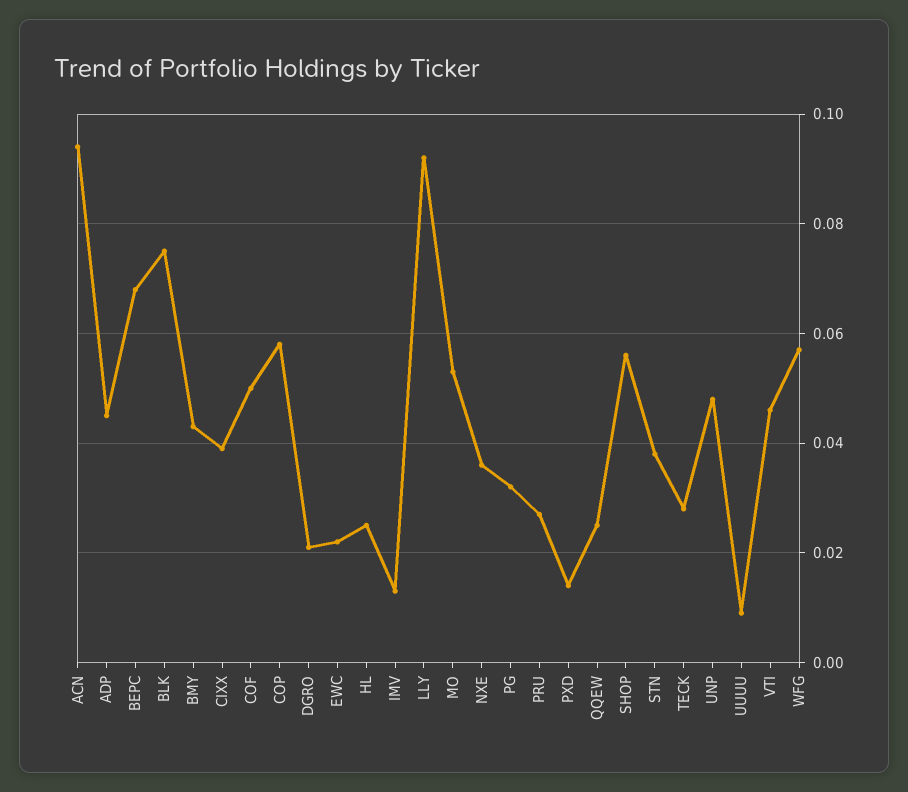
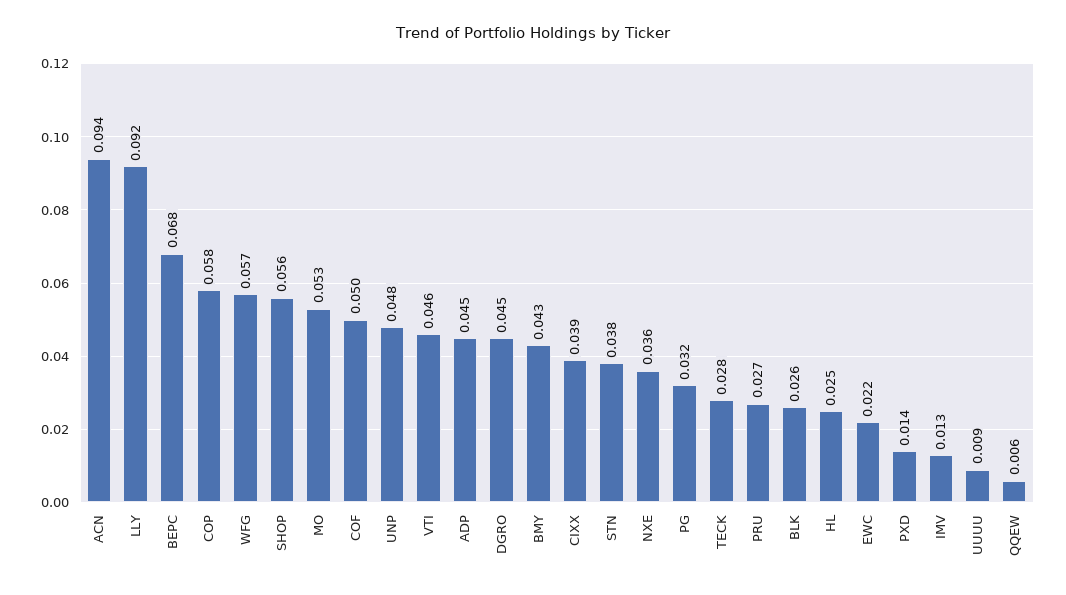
BLK: 0.075 -> 0.026
DGRO: 0.02 -> 0.045
QQEW: 0.025 -> 0.006

